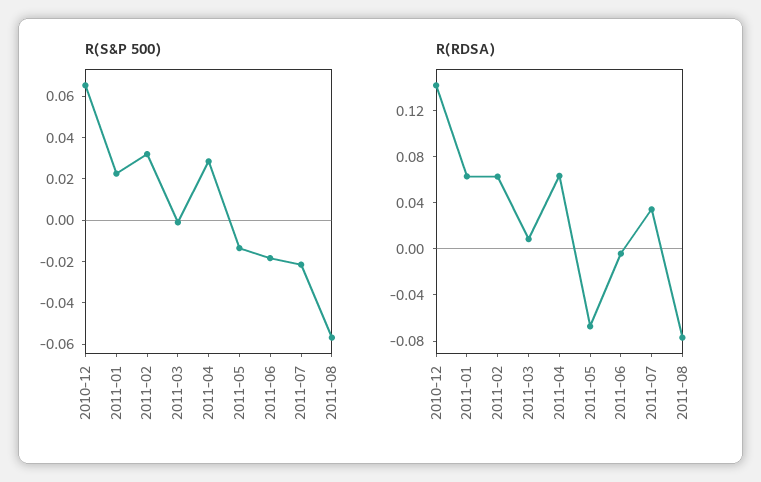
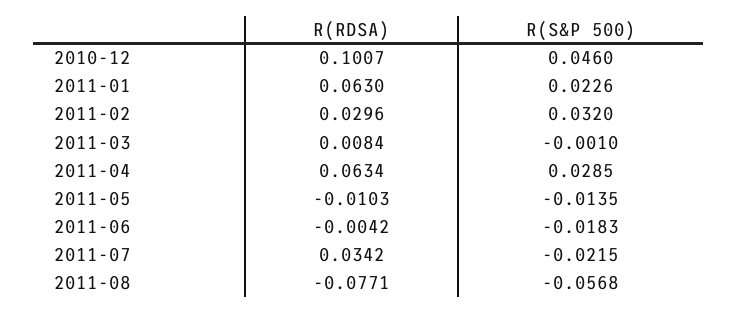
R(S&P 500), 2010-12: 0.065 -> 0.046
R(RDSA), 2010-12: 0.14 -> 0.1007
R(RDSA), 2011-02: 0.06 -> 0.0296
R(RDSA), 2011-05: -0.07 -> -0.0103

